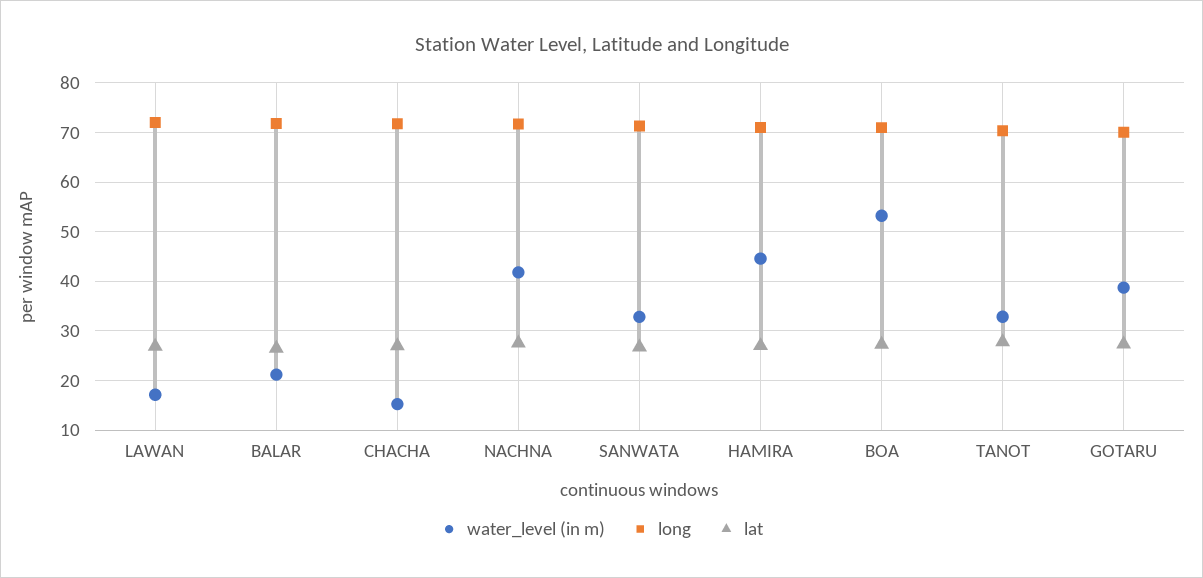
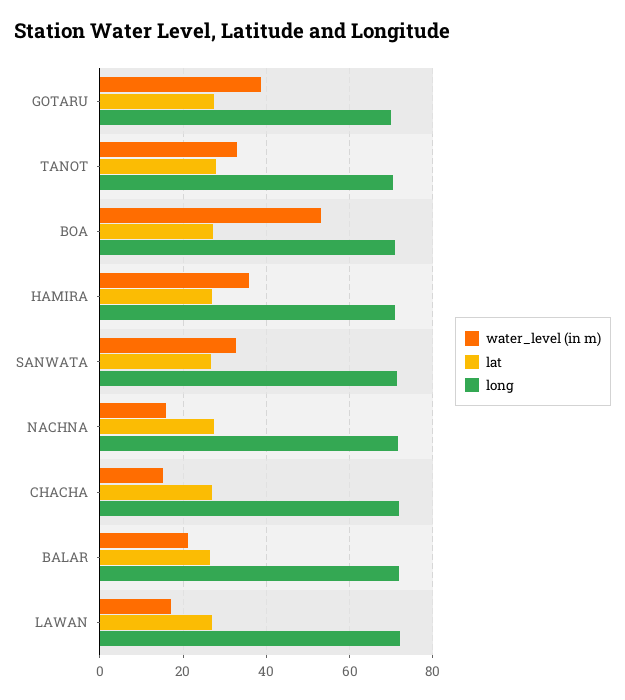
water_level (in m), NACHNA: 42 -> 16
water_level (in m), HAMIRA: 44 -> 36

